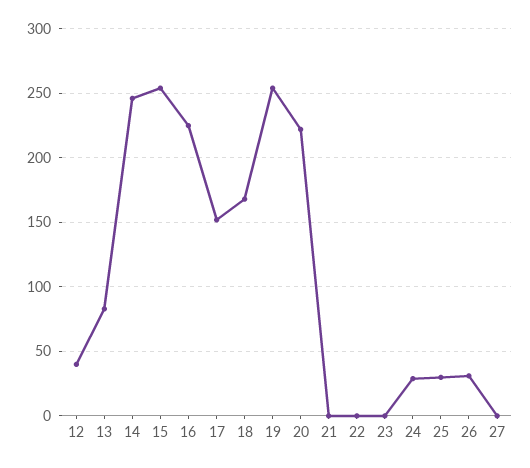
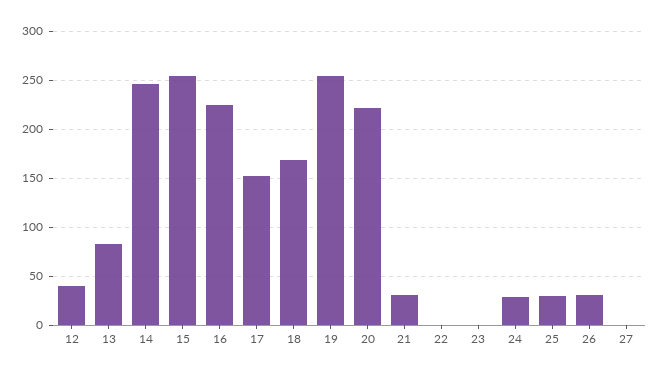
21: 0 -> 30

